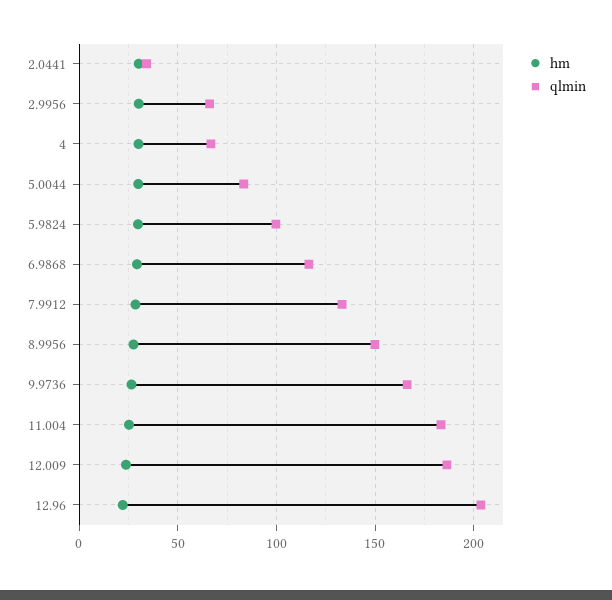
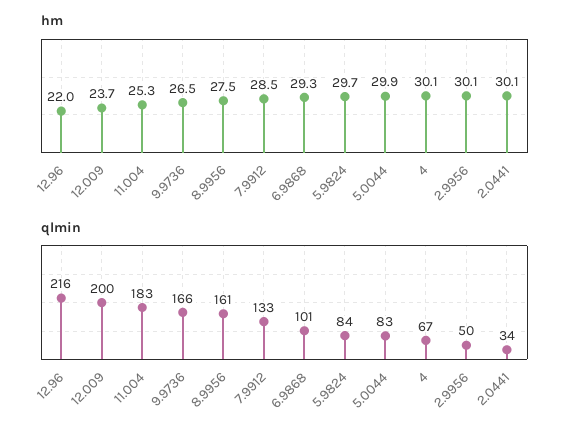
qlmin, 2.9956: 65 -> 50
qlmin, 5.9824: 100 -> 84
qlmin, 6.9868: 115 -> 101
qlmin, 8.9956: 150 -> 161
qlmin, 12.009: 185 -> 200
qlmin, 12.96: 205 -> 216

